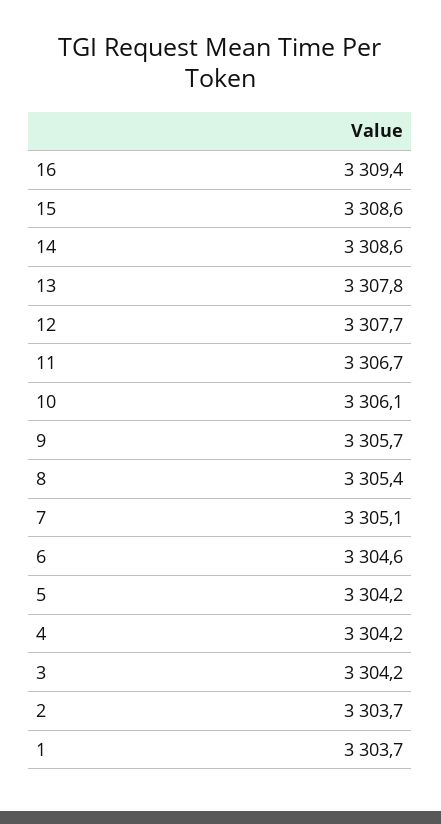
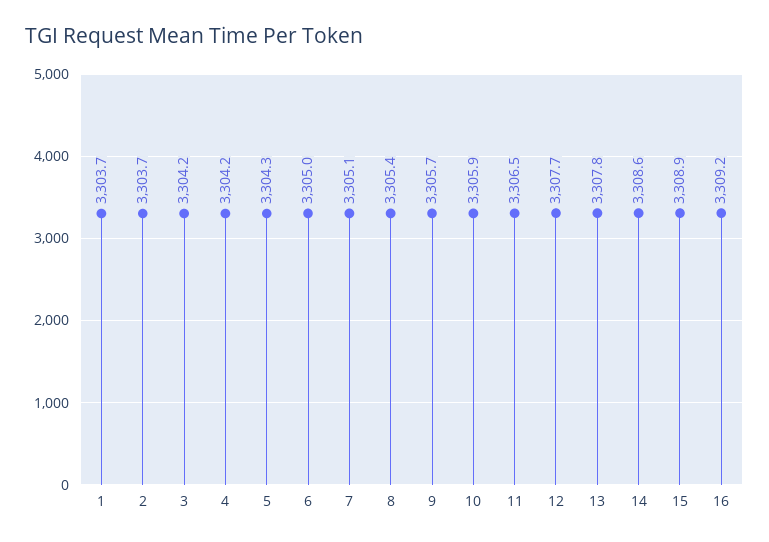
16: 3309.4 -> 3309.2
15: 3308.6 -> 3308.9
11: 3306.7 -> 3306.5
10: 3306.1 -> 3305.9
6: 3304.6 -> 3305
5: 3304.2 -> 3304.3

